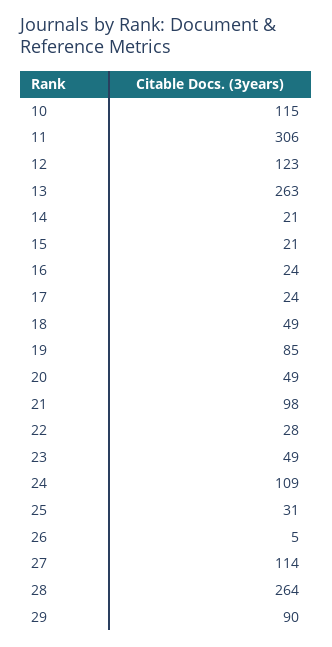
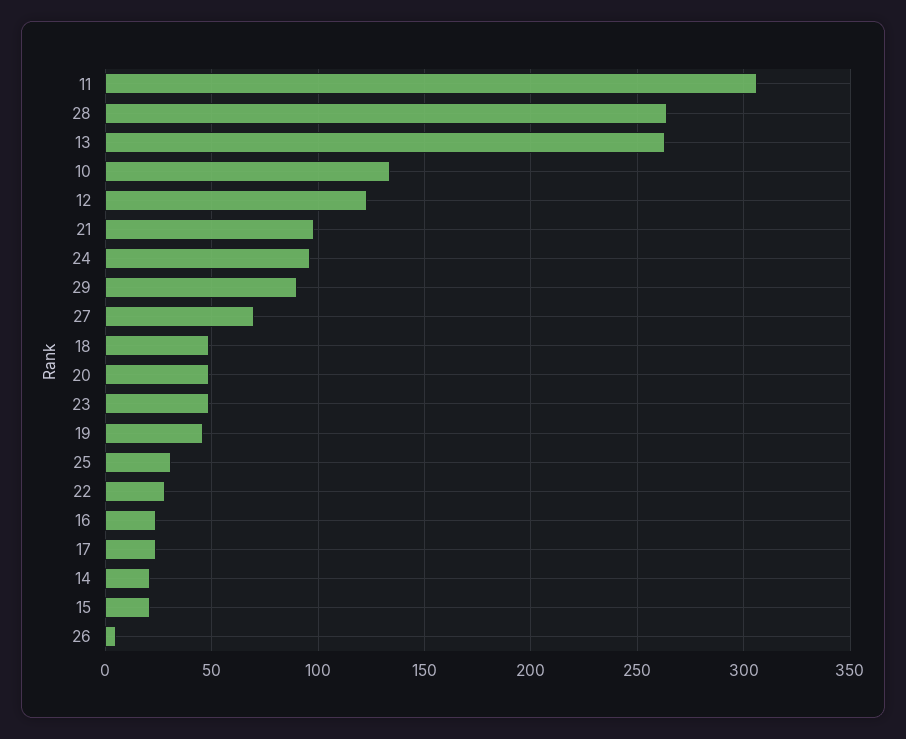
10: 115 -> 135
19: 85 -> 45
24: 109 -> 95
27: 114 -> 70

